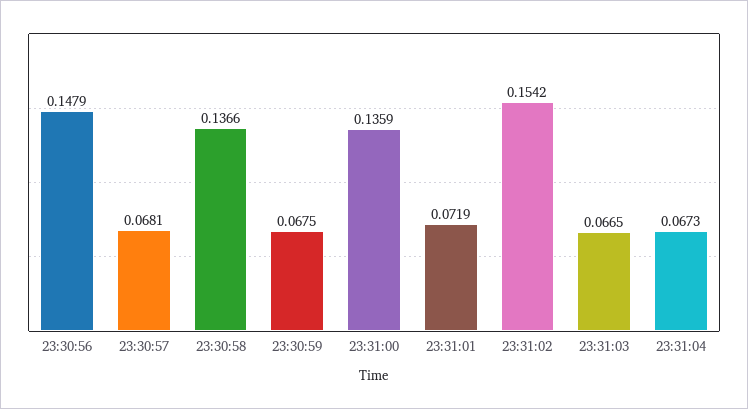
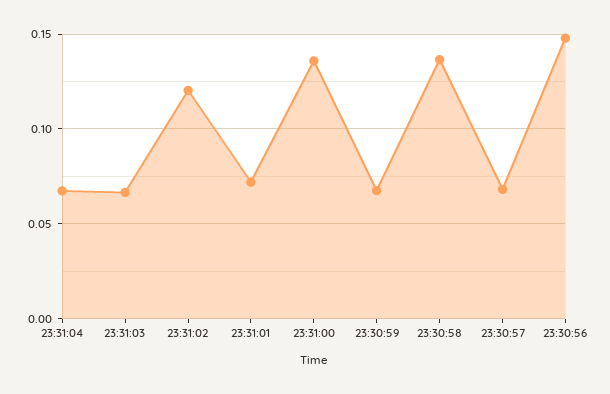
23:31:02: 0.1542 -> 0.12

